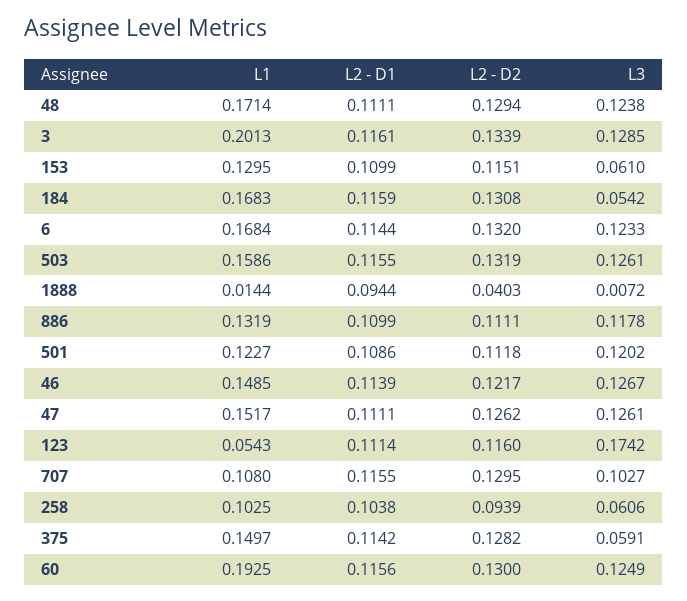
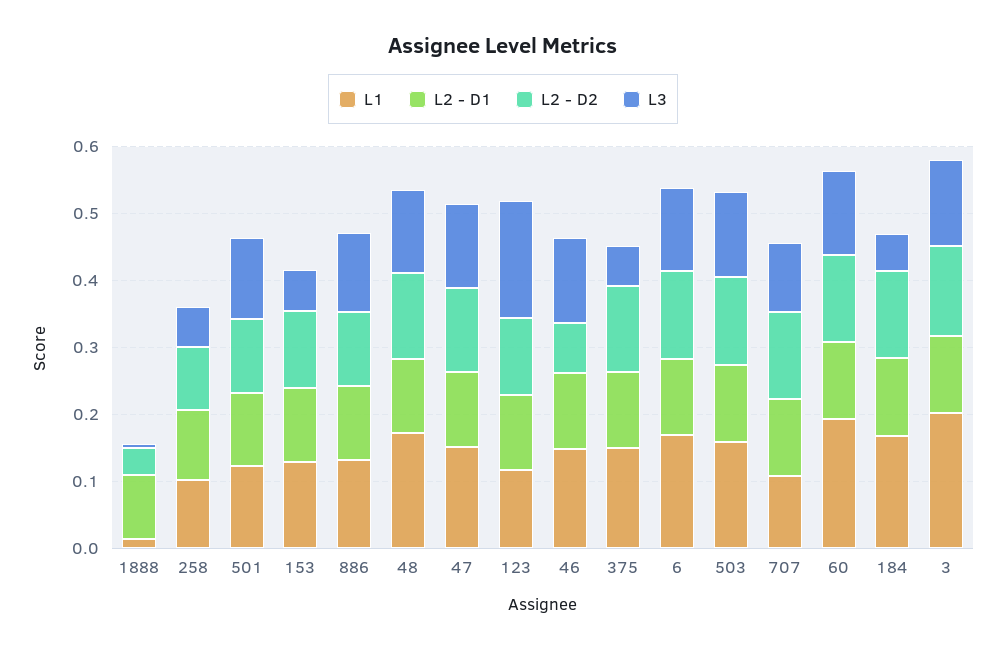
L2 - D2, 46: 0.1217 -> 0.08
L1, 123: 0.0543 -> 0.12

